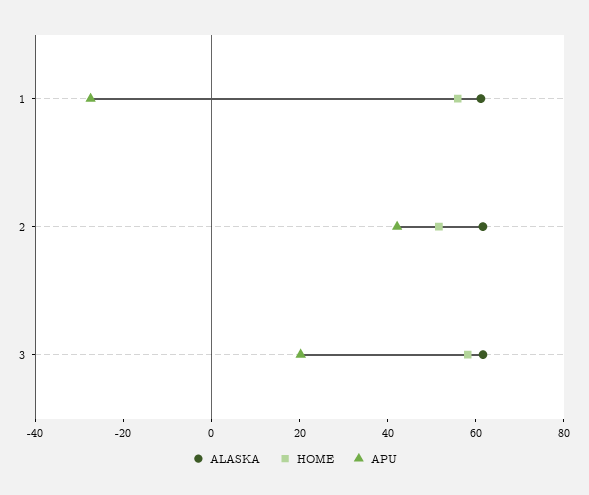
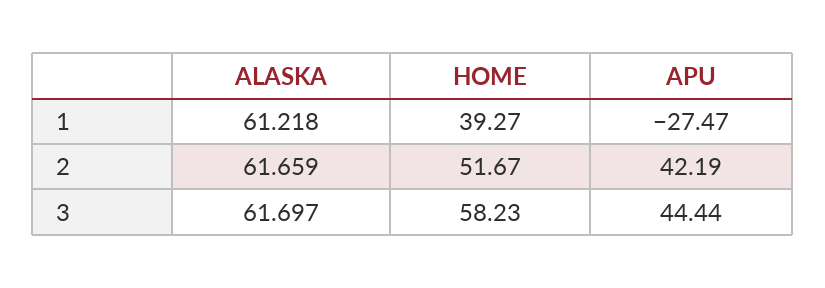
HOME, 1: 55 -> 39.27
APU, 3: 20 -> 44.44

